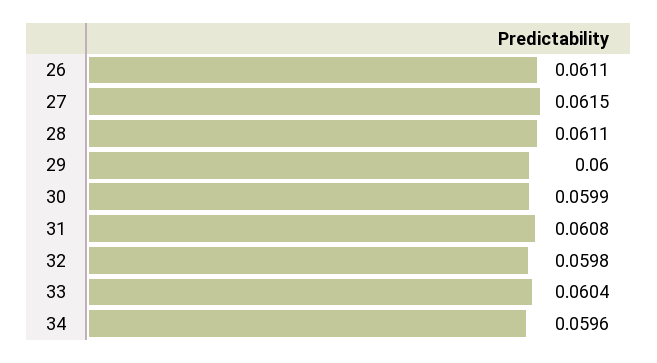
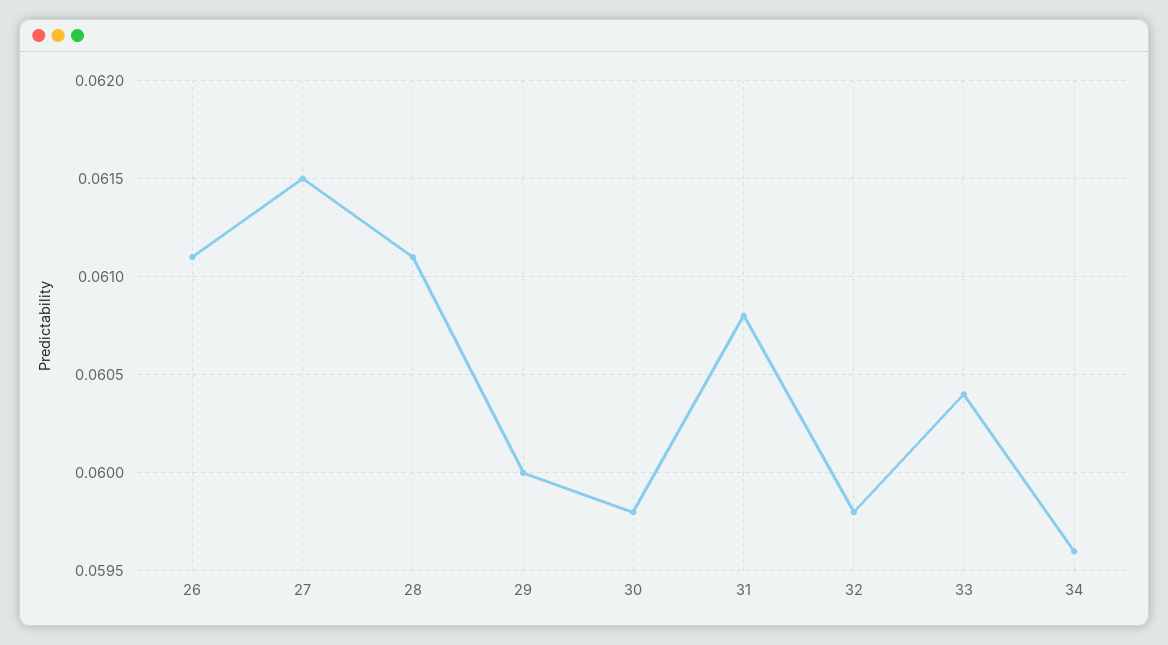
30: 0.0599 -> 0.0598

